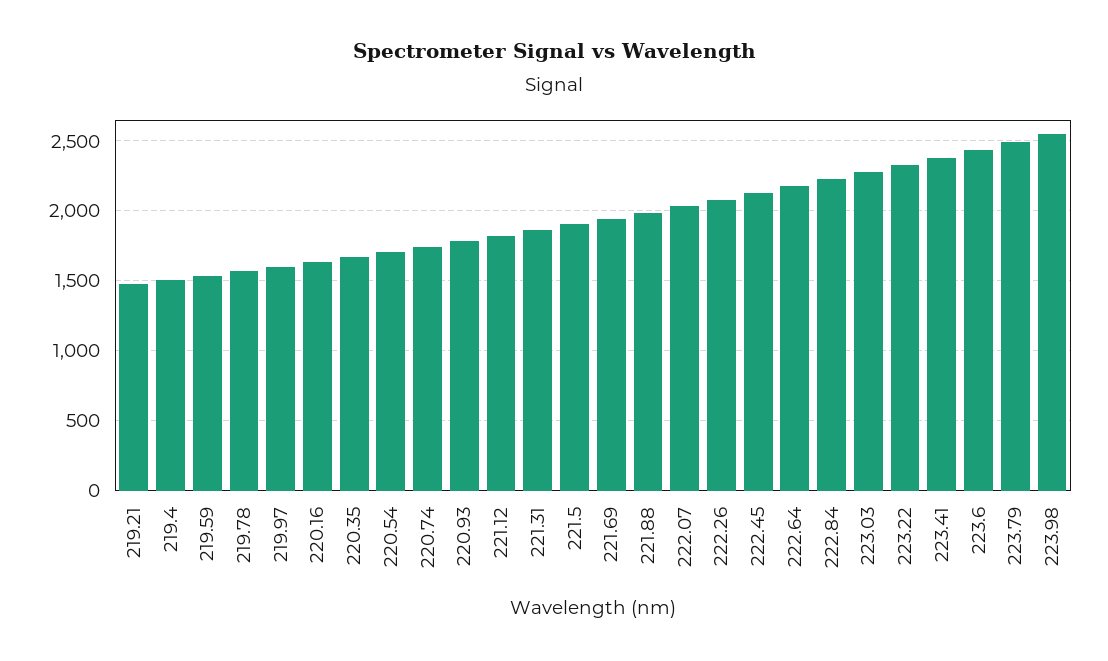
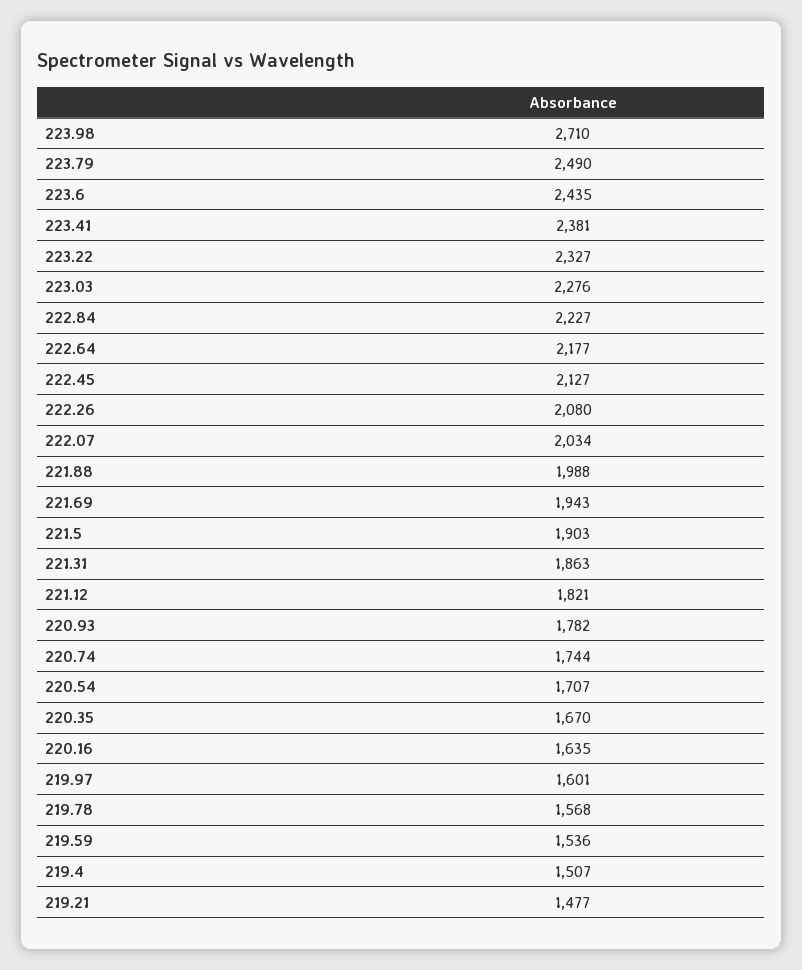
223.98: 2550 -> 2710

